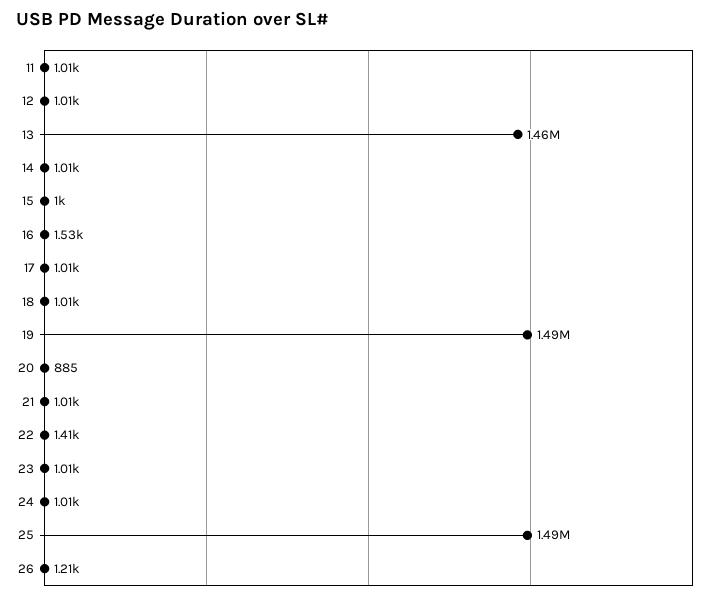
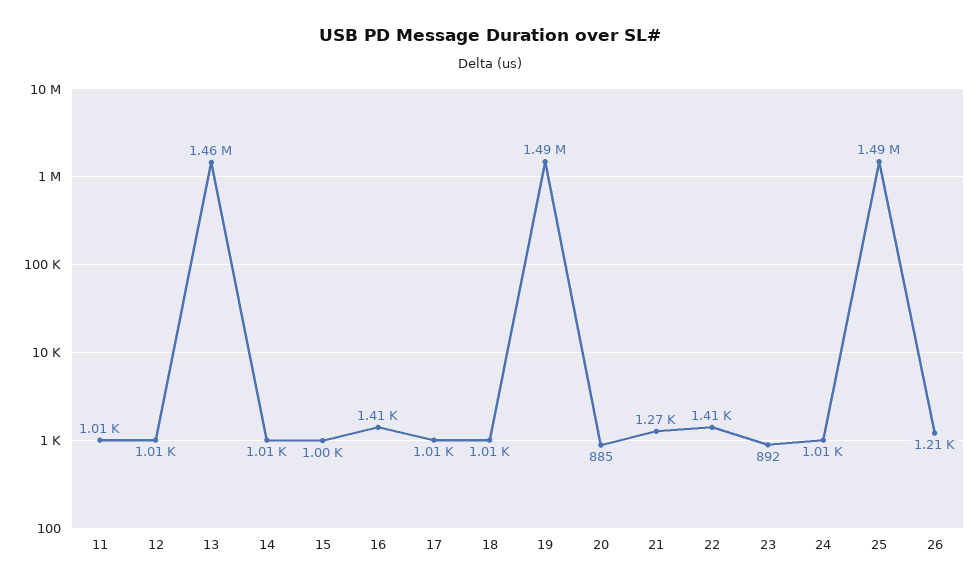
16: 1530 -> 1410
21: 1010 -> 1270
23: 1010 -> 892

